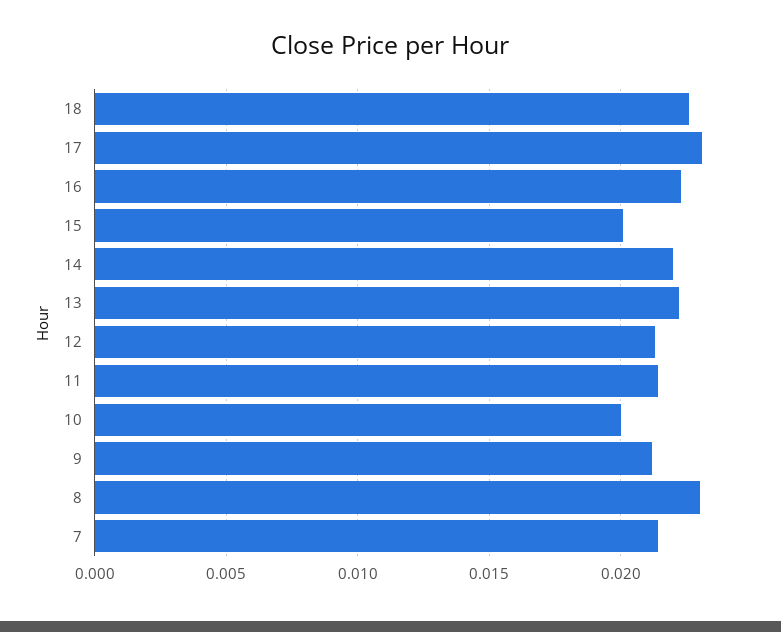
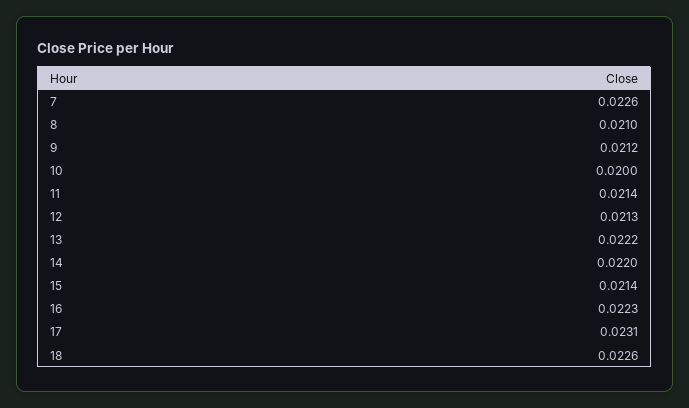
15: 0.02 -> 0.0214
8: 0.023 -> 0.021
7: 0.0215 -> 0.0226

